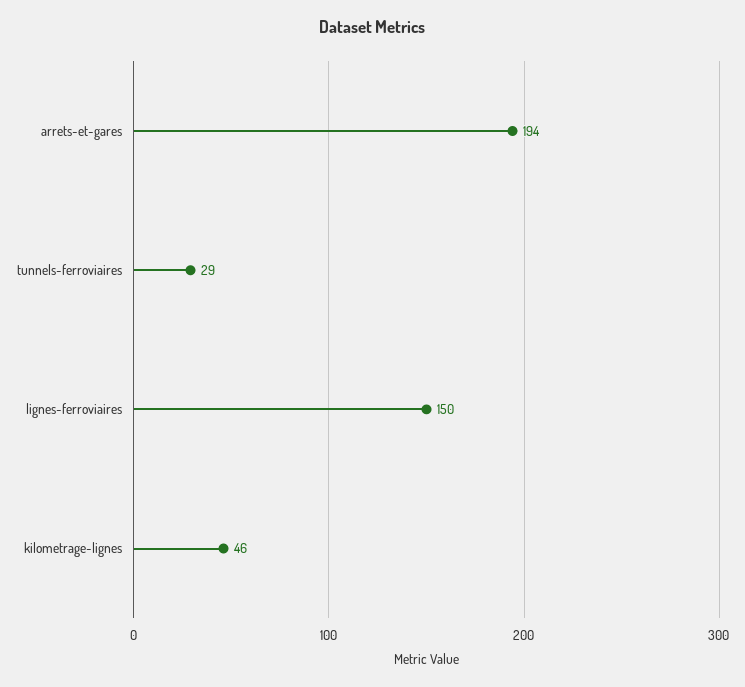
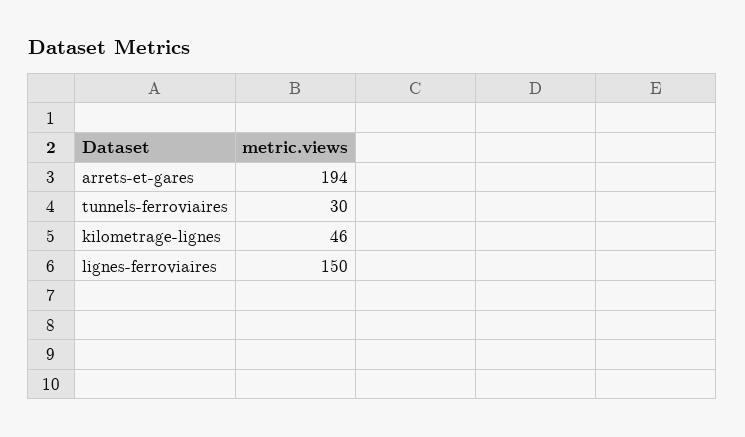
tunnels-ferroviaires: 29 -> 30

